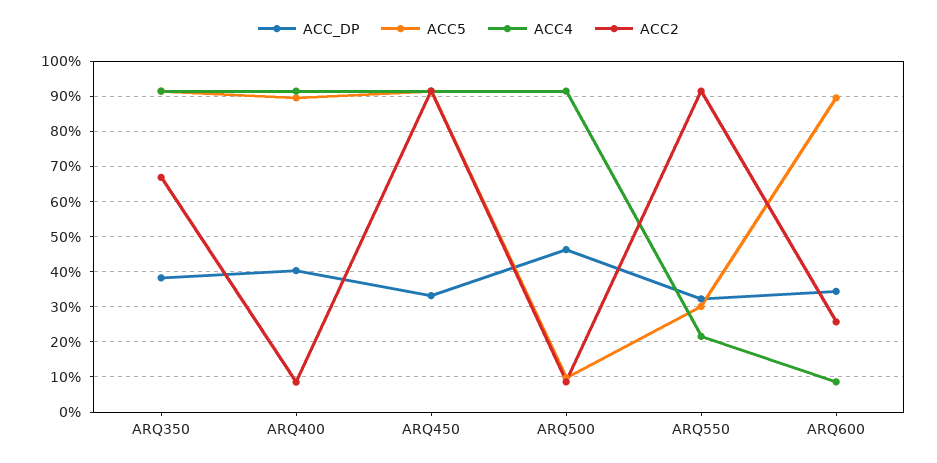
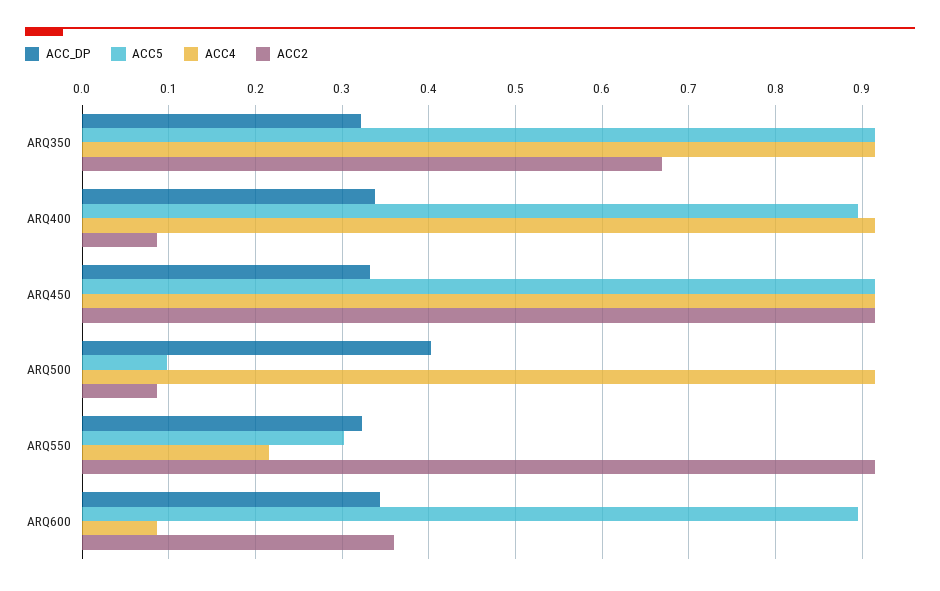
ACC_DP, ARQ350: 0.38 -> 0.32
ACC_DP, ARQ400: 0.4 -> 0.34
ACC_DP, ARQ500: 0.46 -> 0.4
ACC2, ARQ600: 0.26 -> 0.36

